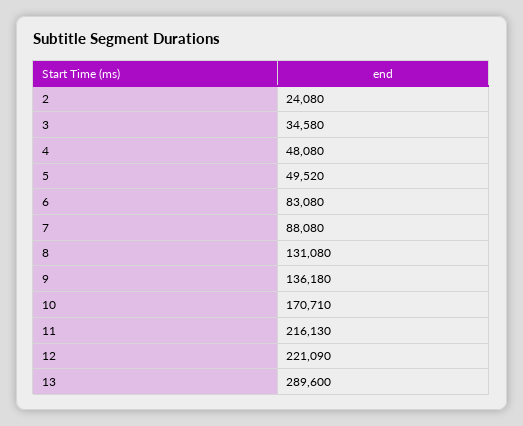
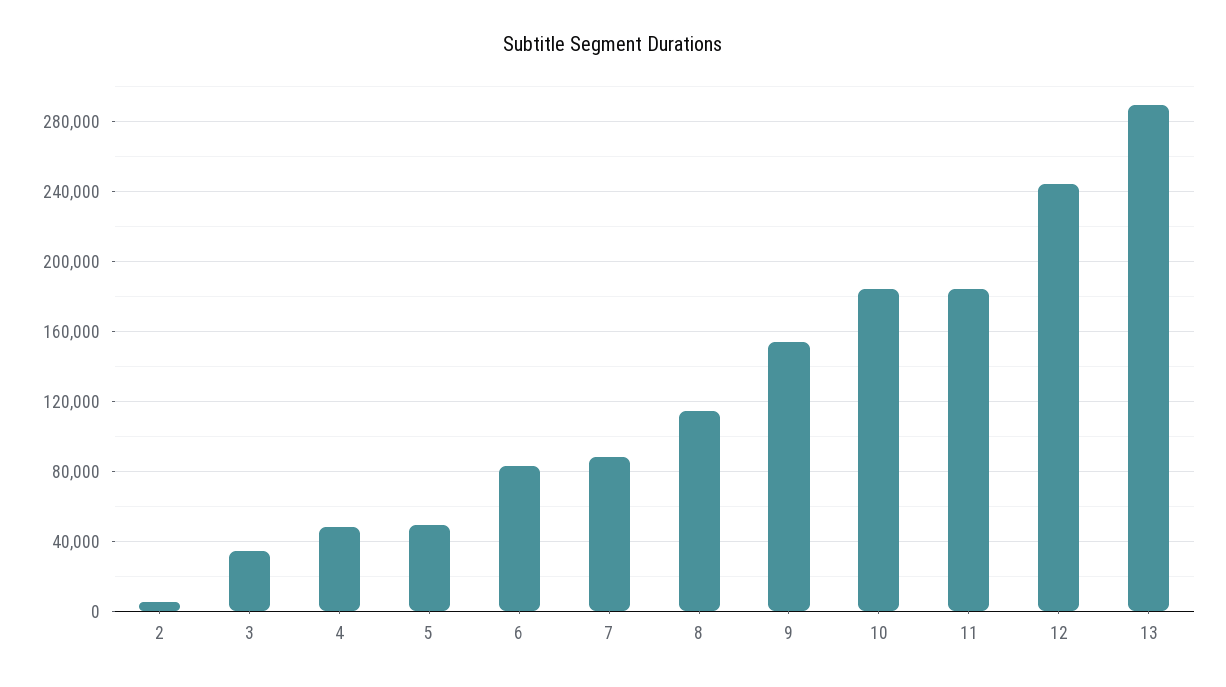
2: 24080 -> 5000
8: 131080 -> 115000
9: 136180 -> 155000
10: 170710 -> 185000
11: 216130 -> 185000
12: 221090 -> 245000

